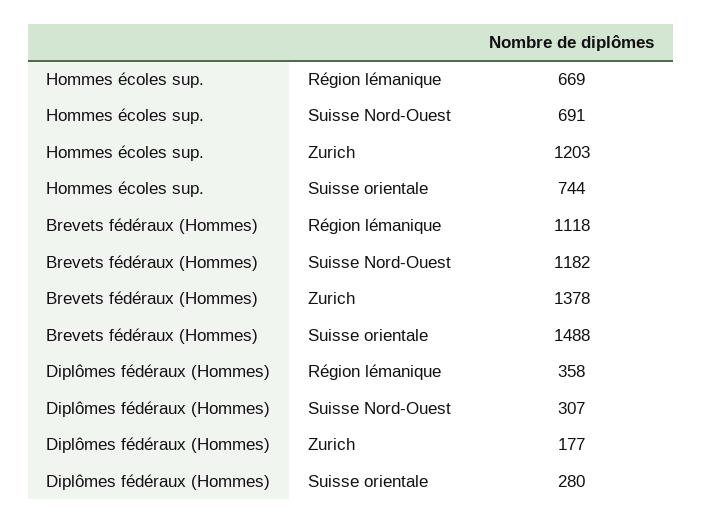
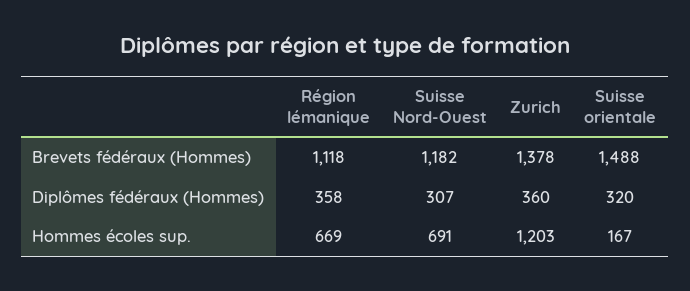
Hommes écoles sup., Suisse orientale: 744 -> 167
Diplômes fédéraux (Hommes), Zurich: 177 -> 360
Diplômes fédéraux (Hommes), Suisse orientale: 280 -> 320

